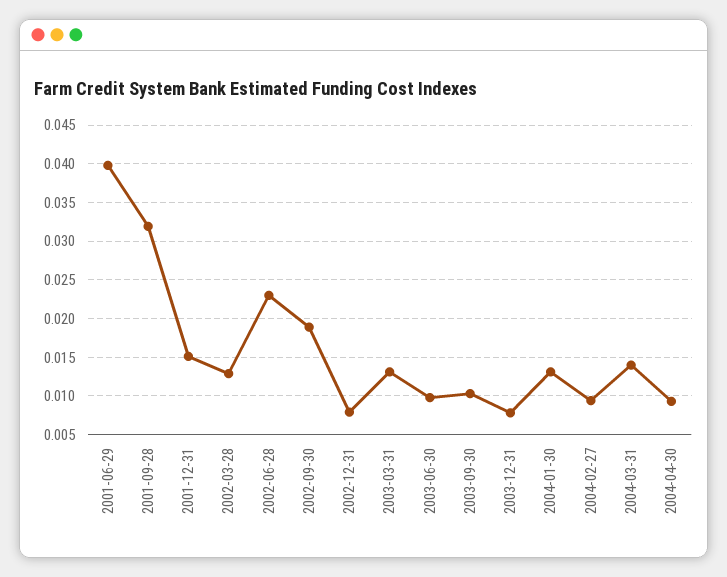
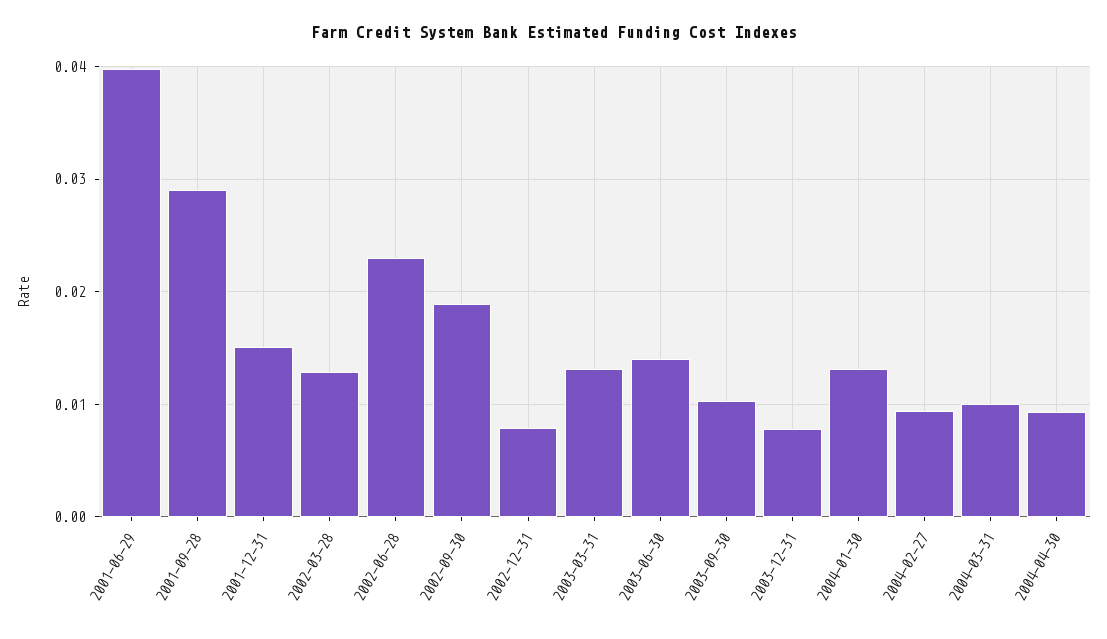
2001-09-28: 0.032 -> 0.029
2003-06-30: 0.01 -> 0.014
2004-03-31: 0.014 -> 0.01

